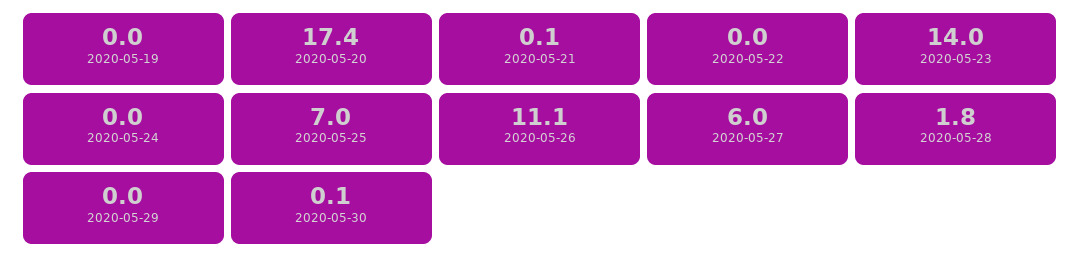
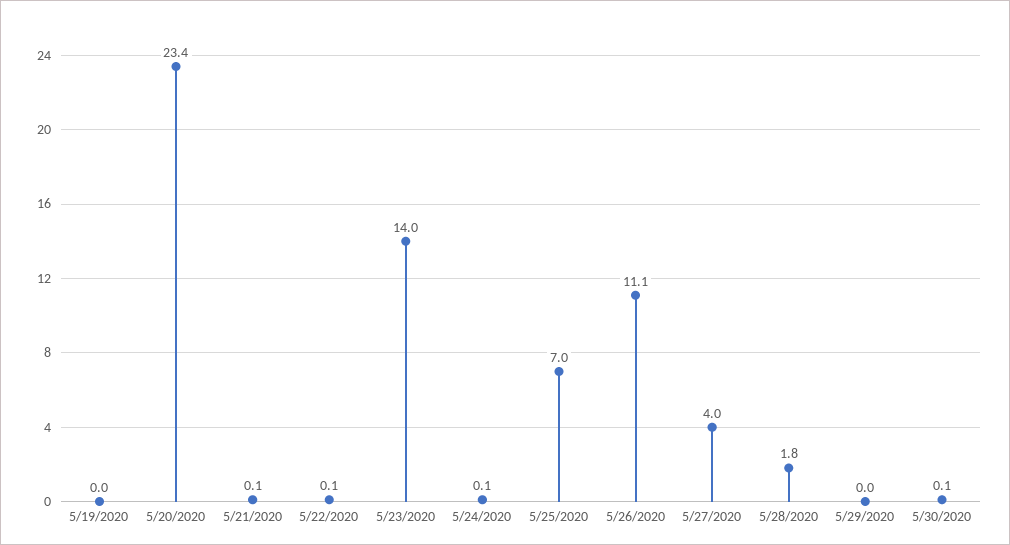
2020-05-20: 17.4 -> 23.4
2020-05-22: 0 -> 0.1
2020-05-24: 0 -> 0.1
2020-05-27: 6 -> 4

